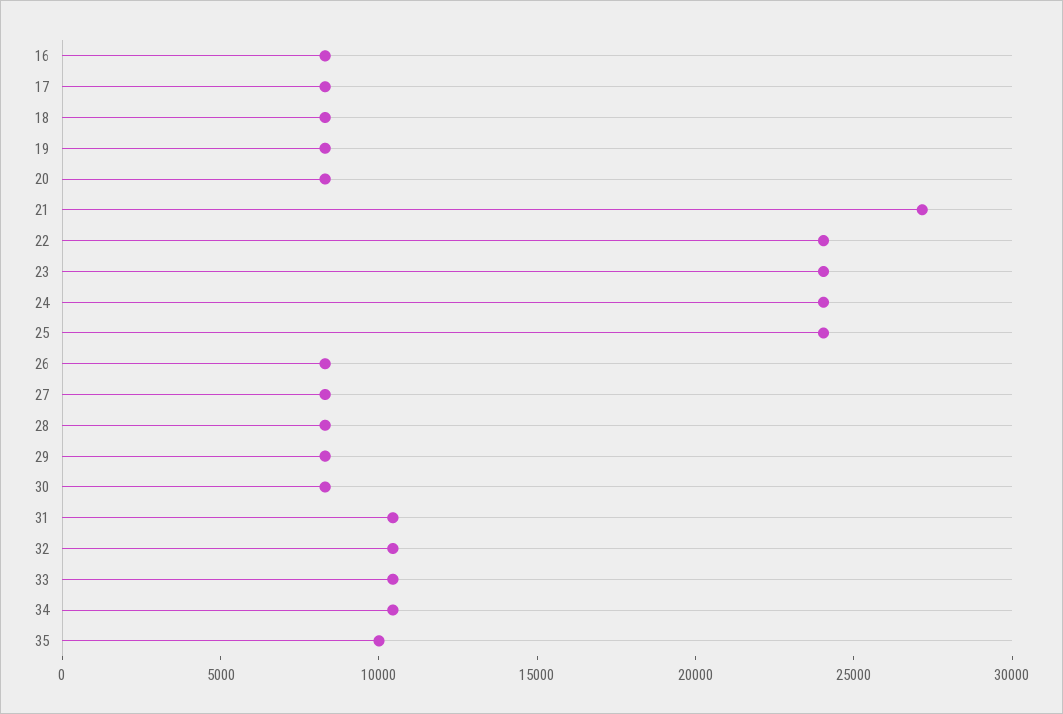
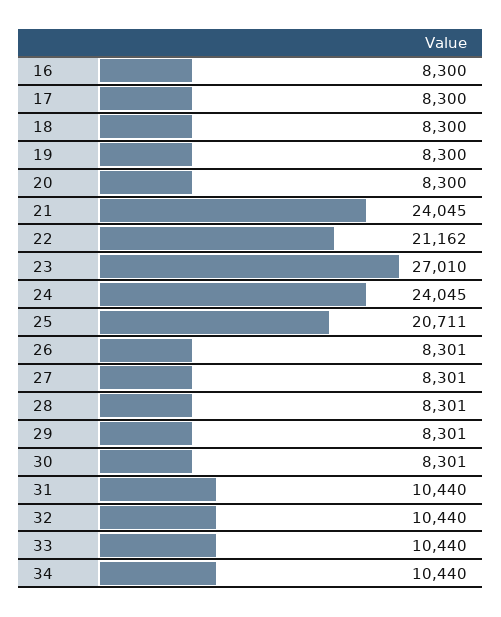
21: 27000 -> 24045
22: 24000 -> 21162
23: 24000 -> 27010
25: 24000 -> 20711
35: 10000 -> none

